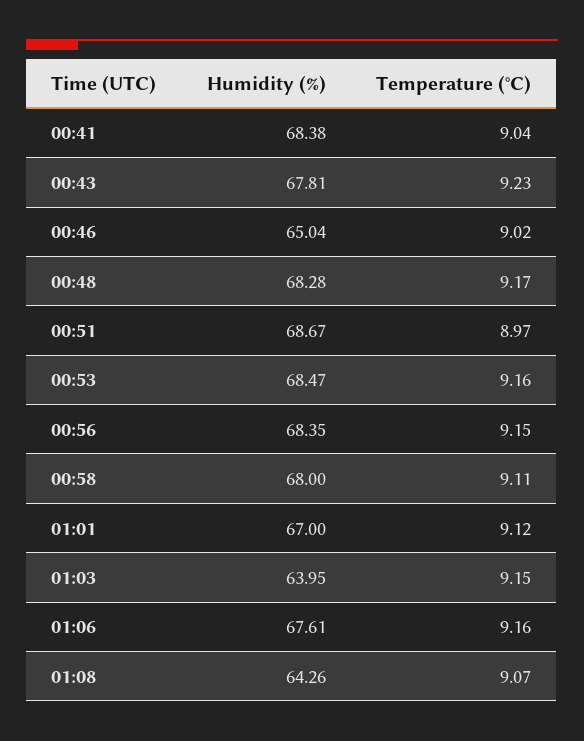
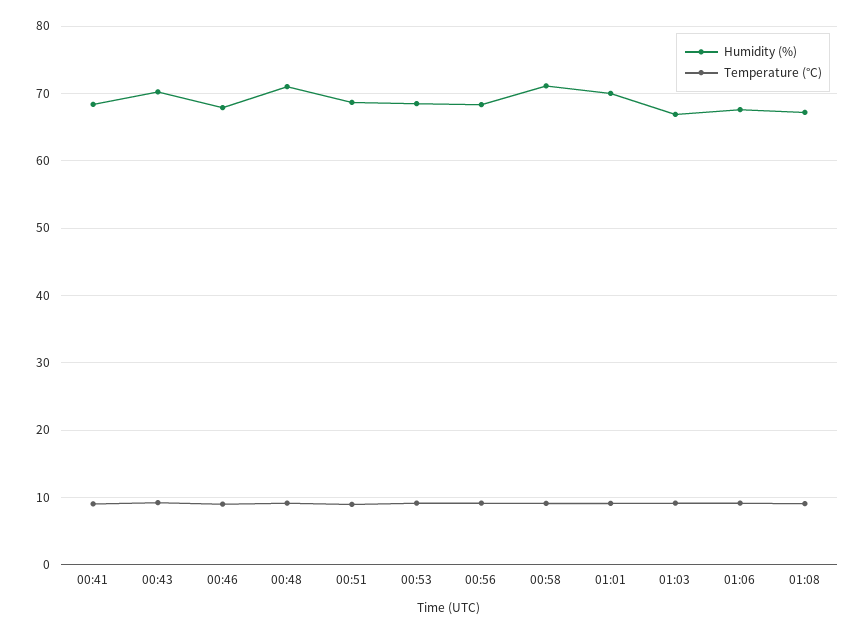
Humidity (%), 00:43: 67.81 -> 70
Humidity (%), 00:46: 65.04 -> 68
Humidity (%), 00:48: 68.28 -> 71
Humidity (%), 00:58: 68 -> 71
Humidity (%), 01:01: 67 -> 70
Humidity (%), 01:03: 63.95 -> 67
Humidity (%), 01:08: 64.26 -> 67

